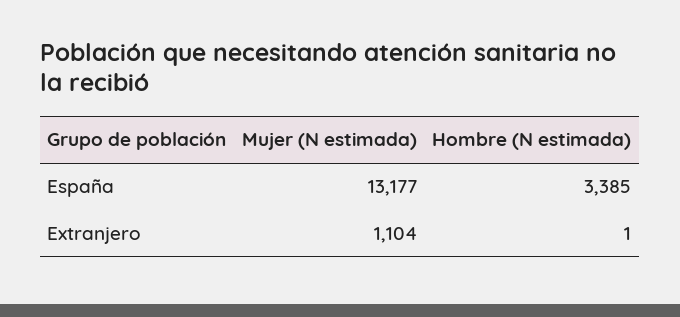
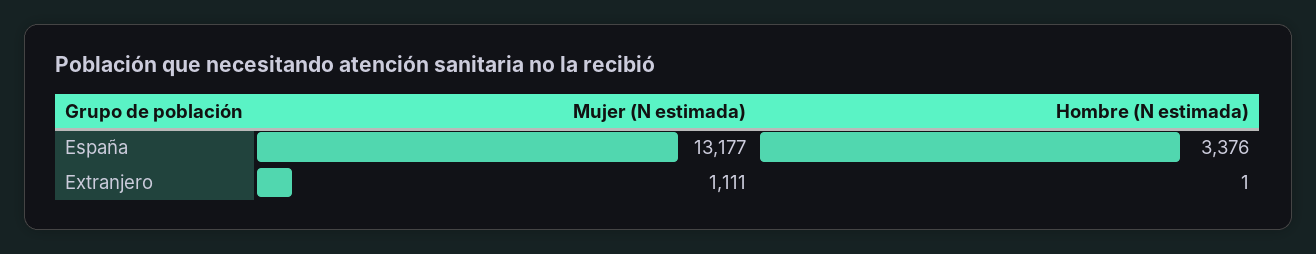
Hombre (N estimada), España: 3385 -> 3376
Mujer (N estimada), Extranjero: 1104 -> 1111

